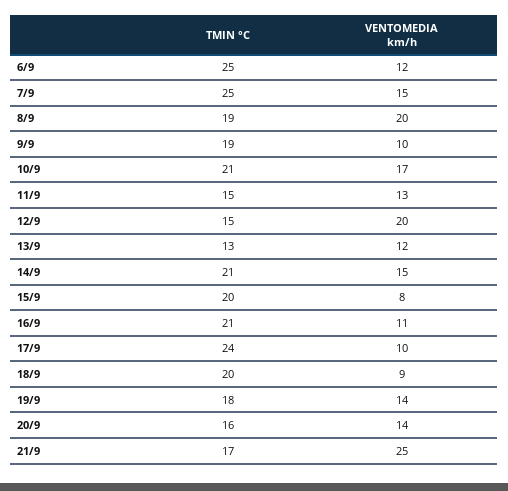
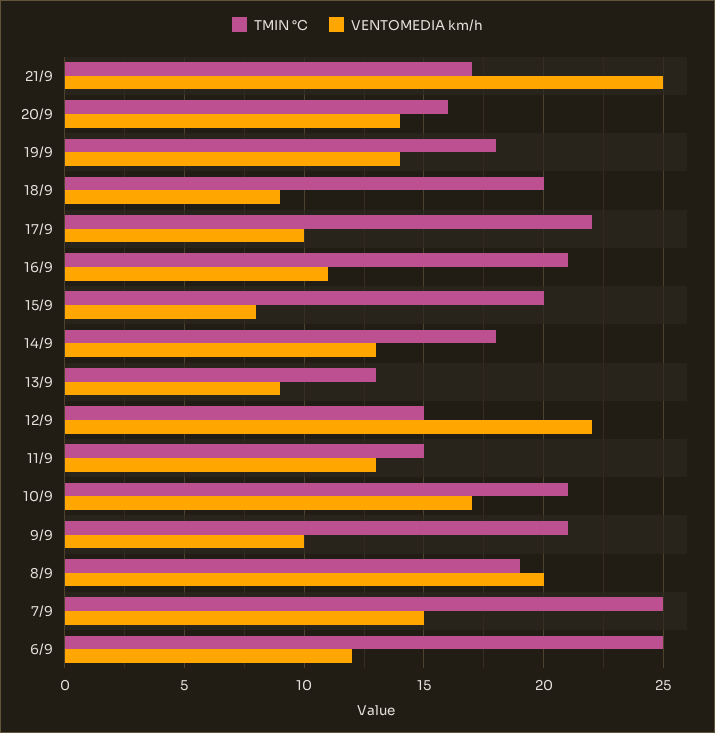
TMIN °C, 9/9: 19 -> 21
VENTOMEDIA km/h, 12/9: 20 -> 22
VENTOMEDIA km/h, 13/9: 12 -> 9
TMIN °C, 14/9: 21 -> 18
VENTOMEDIA km/h, 14/9: 15 -> 13
TMIN °C, 17/9: 24 -> 22

